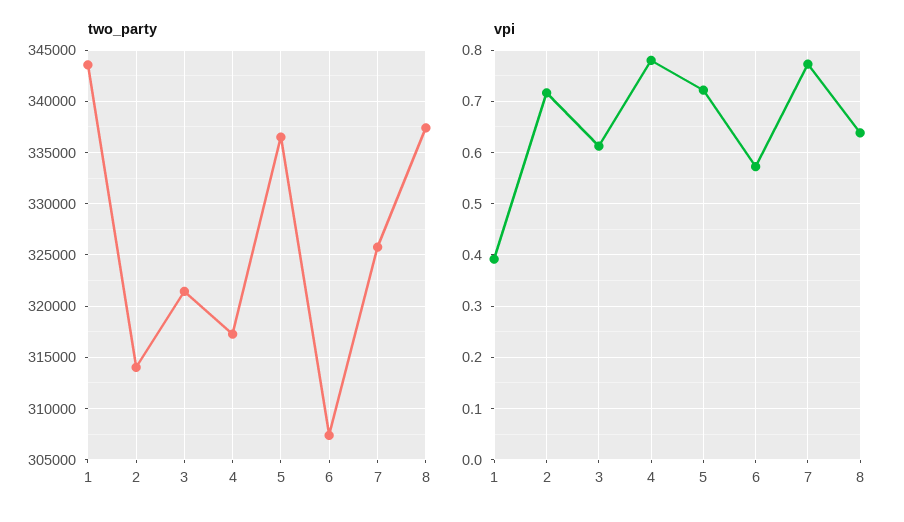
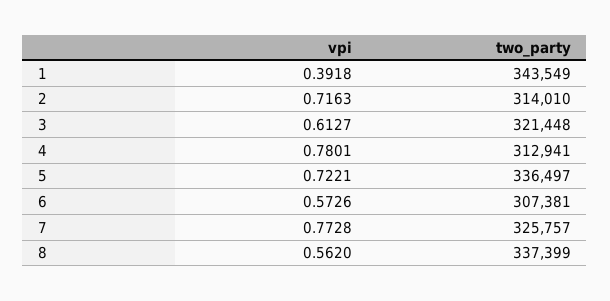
two_party, 4: 317000 -> 312941
vpi, 8: 0.64 -> 0.562

